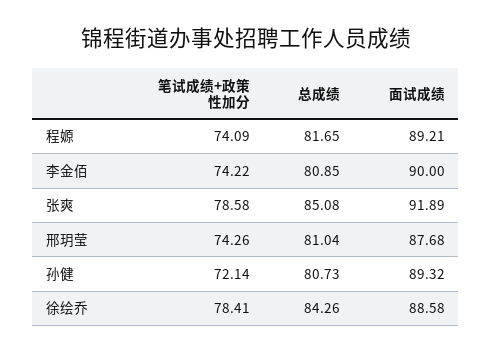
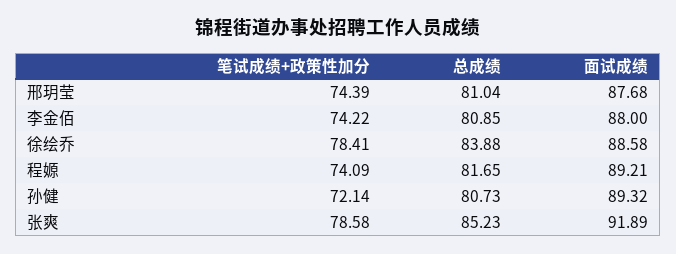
面试成绩, 李金佰: 90 -> 88
总成绩, 张爽: 85.08 -> 85.23
笔试成绩+政策性加分, 邢玥莹: 74.26 -> 74.39
总成绩, 徐绘乔: 84.26 -> 83.88

